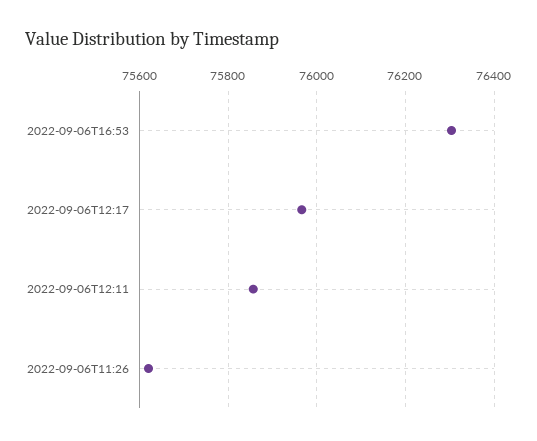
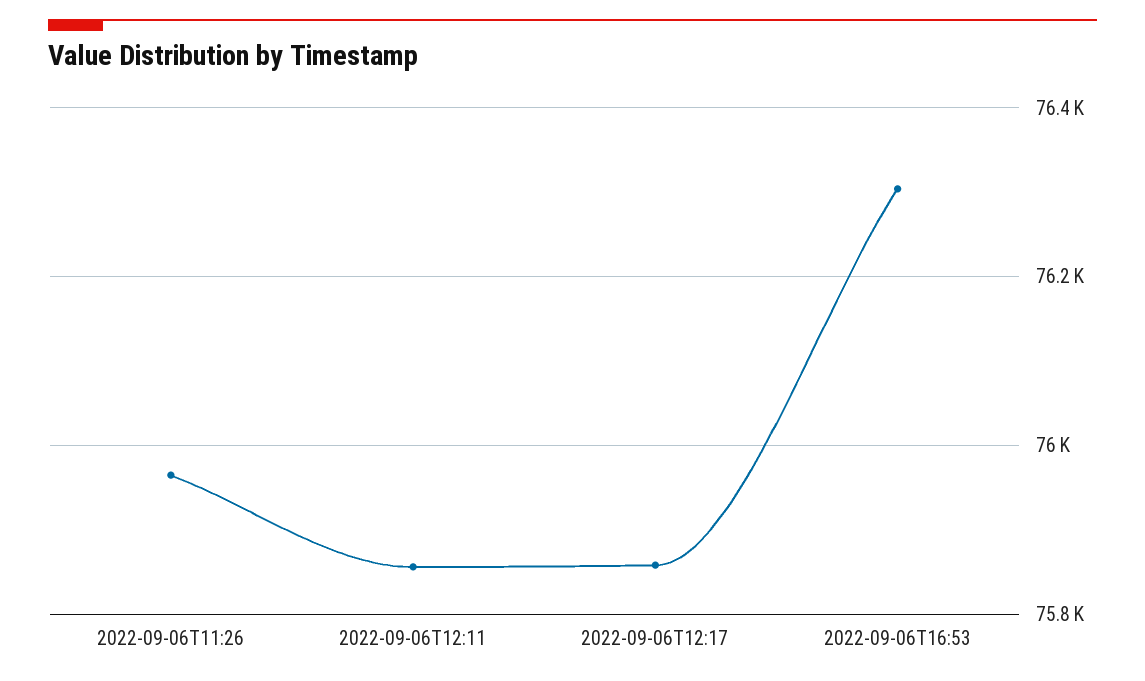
2022-09-06T12:17: 75960 -> 75860
2022-09-06T11:26: 75620 -> 75960

